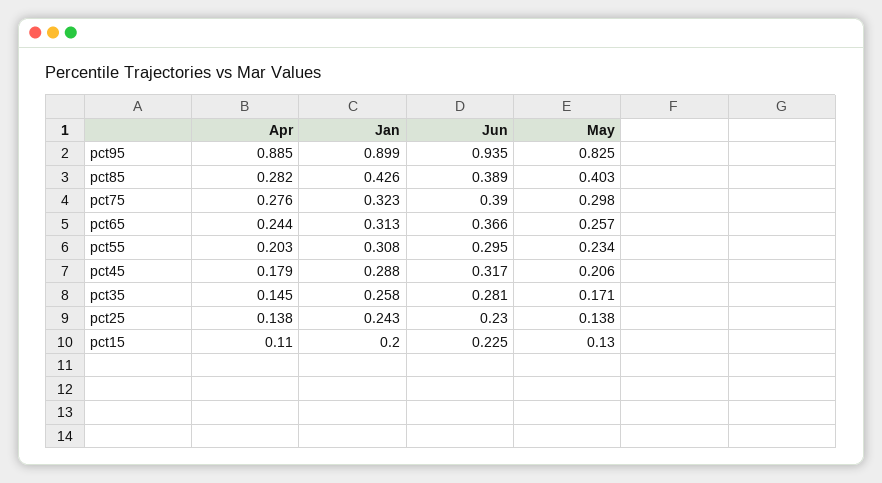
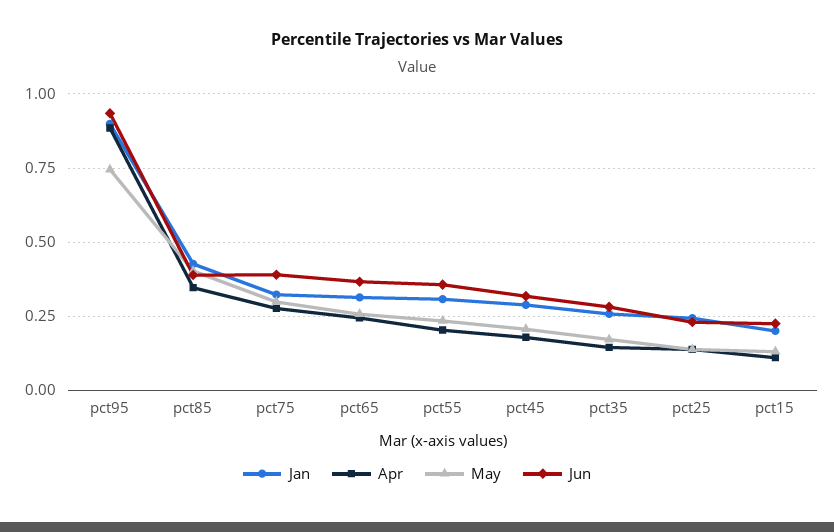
May, pct95: 0.825 -> 0.75
Apr, pct85: 0.282 -> 0.35
Jun, pct55: 0.295 -> 0.35

